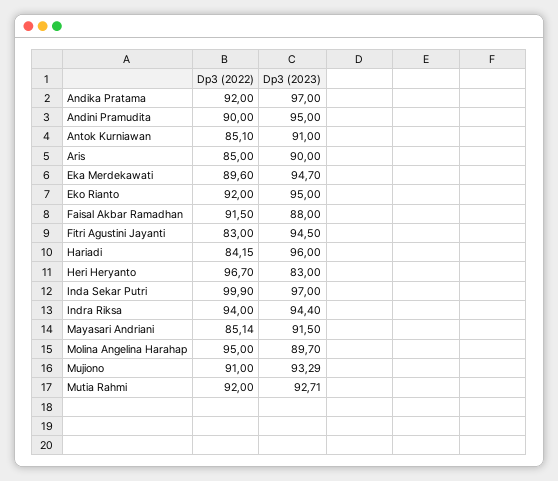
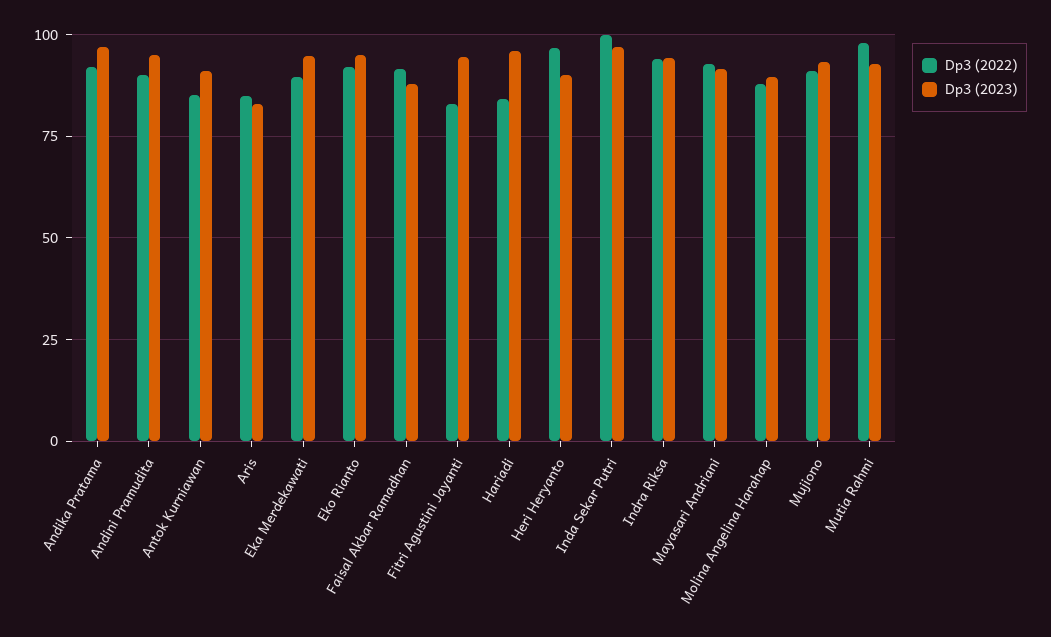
Dp3 (2023), Aris: 90 -> 82.5
Dp3 (2023), Heri Heryanto: 83 -> 90
Dp3 (2022), Mayasari Andriani: 85.14 -> 92.5
Dp3 (2022), Molina Angelina Harahap: 95 -> 87.5
Dp3 (2022), Mutia Rahmi: 92 -> 97.5

